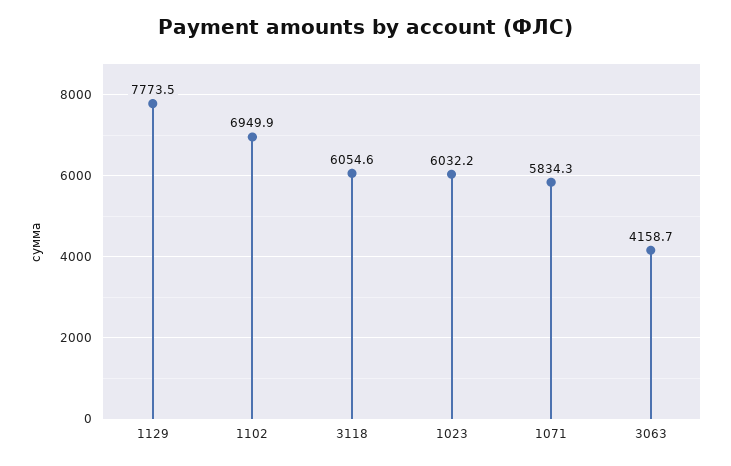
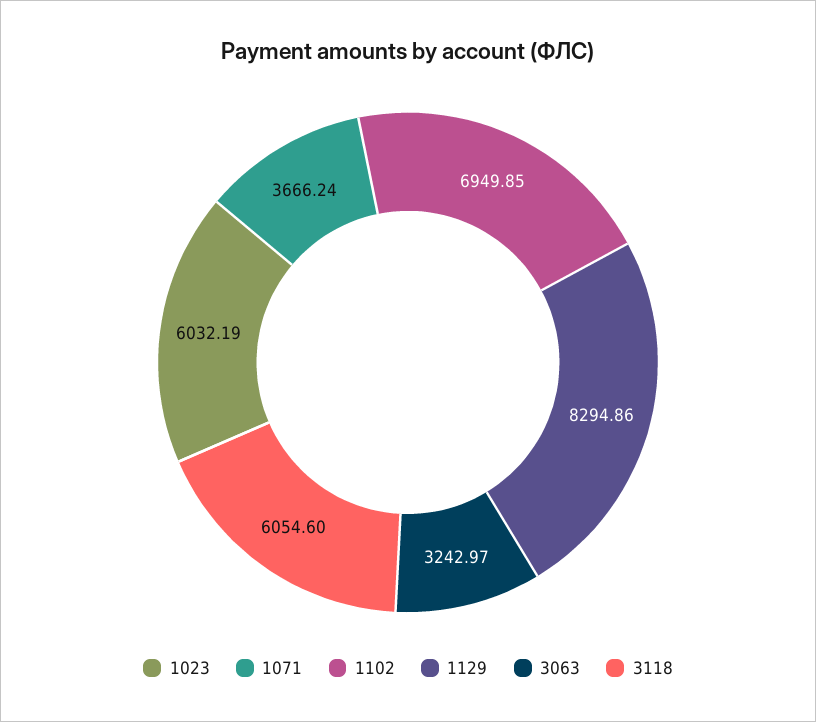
1129: 7773.5 -> 8294.86
1071: 5834.3 -> 3666.24
3063: 4158.7 -> 3242.97

